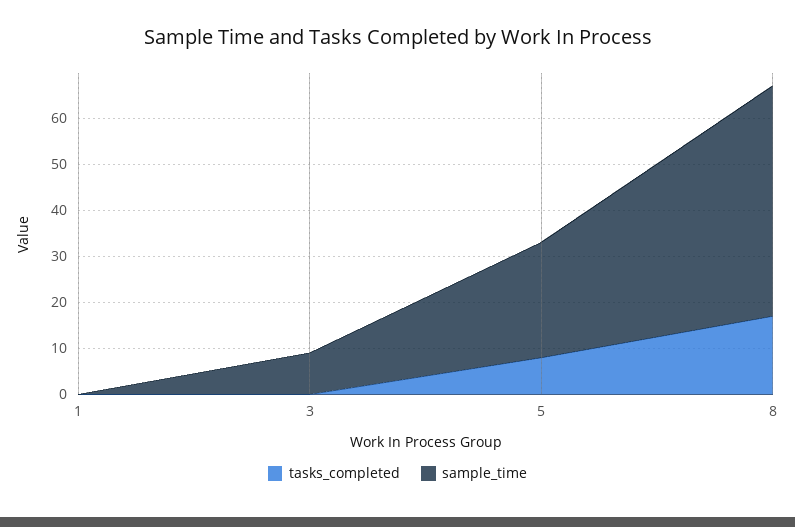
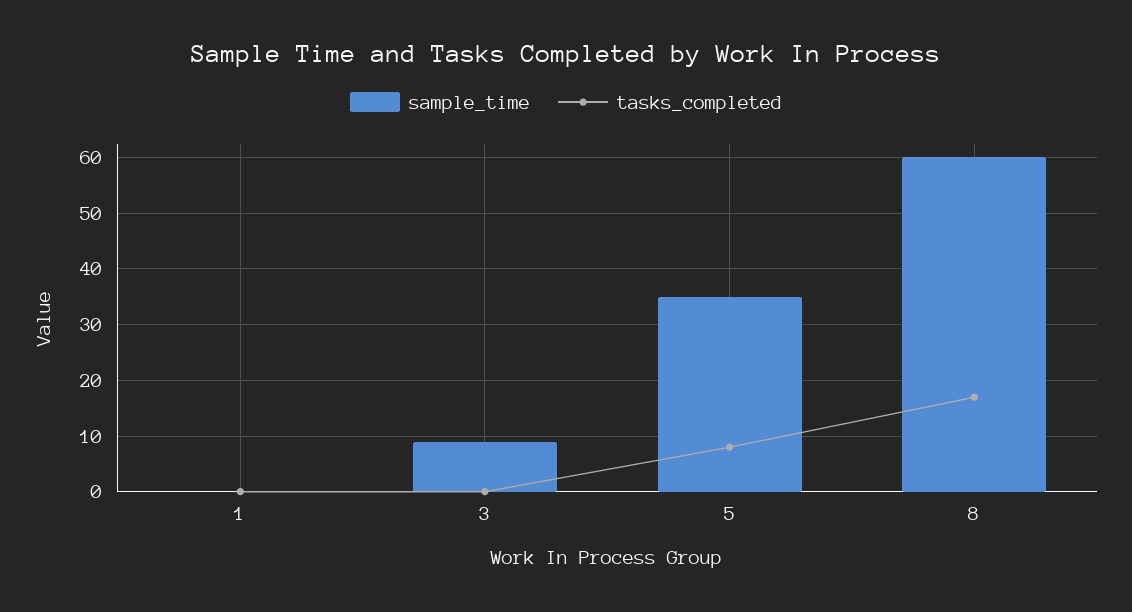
sample_time, 5: 25 -> 35
sample_time, 8: 50 -> 60

